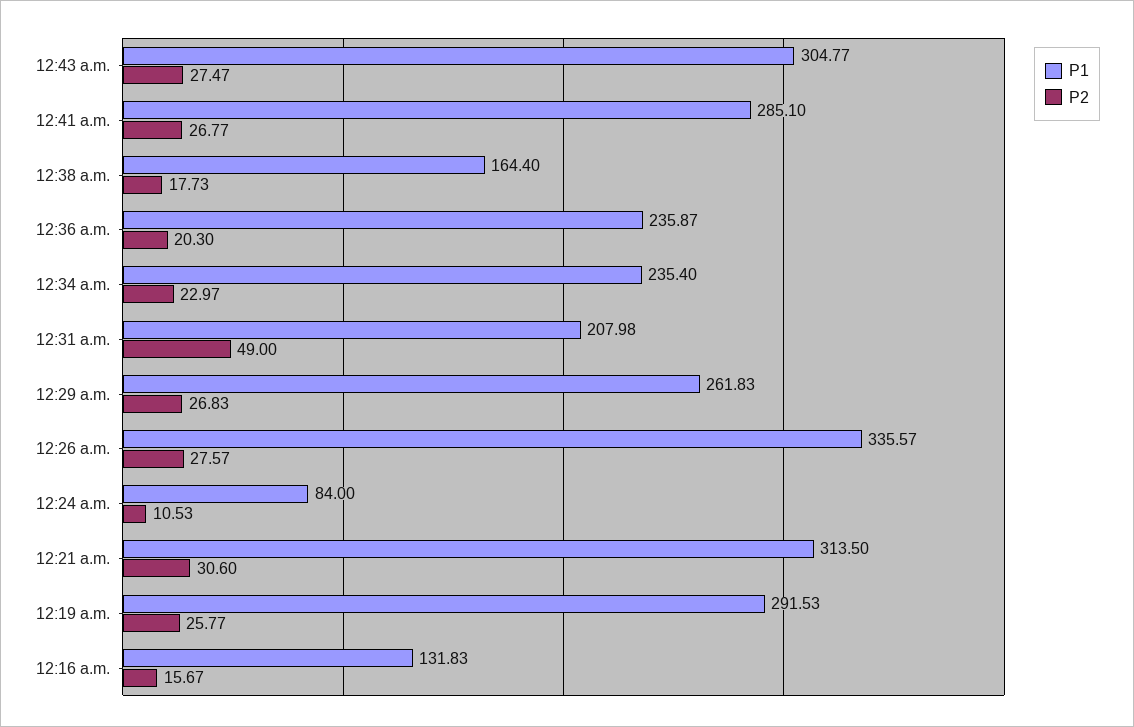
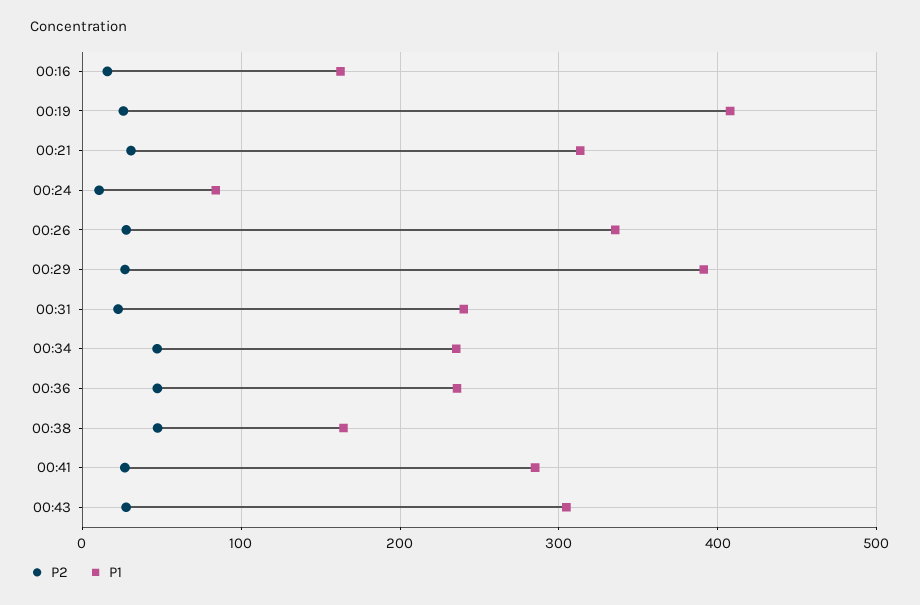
P2, 12:38 a.m.: 17.73 -> 50
P2, 12:36 a.m.: 20.3 -> 50
P2, 12:34 a.m.: 22.97 -> 50
P1, 12:31 a.m.: 207.98 -> 240
P2, 12:31 a.m.: 49 -> 20
P1, 12:29 a.m.: 261.83 -> 390
P1, 12:19 a.m.: 291.53 -> 410
P1, 12:16 a.m.: 131.83 -> 160

